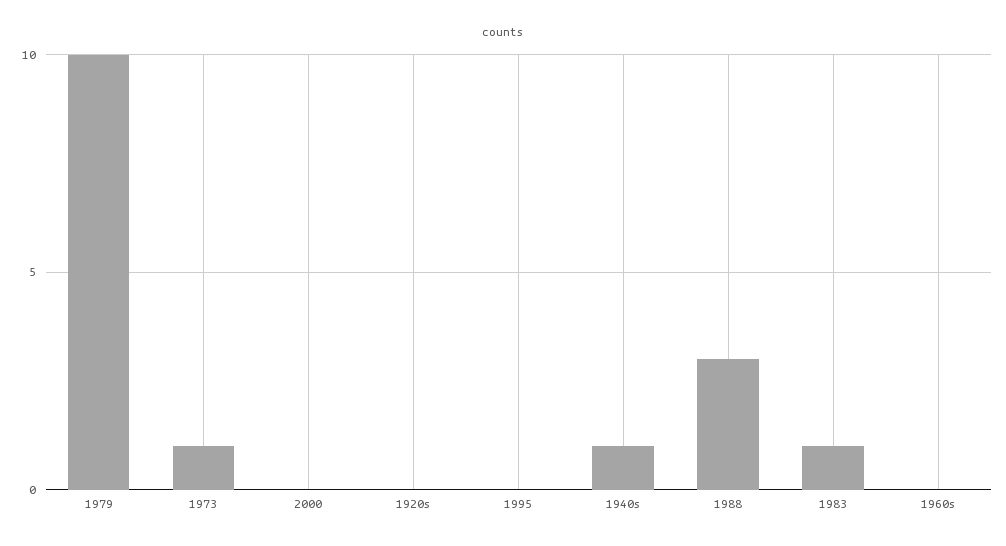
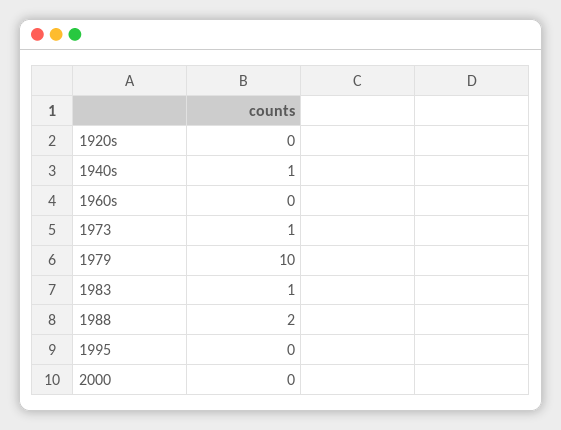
1988: 3 -> 2

